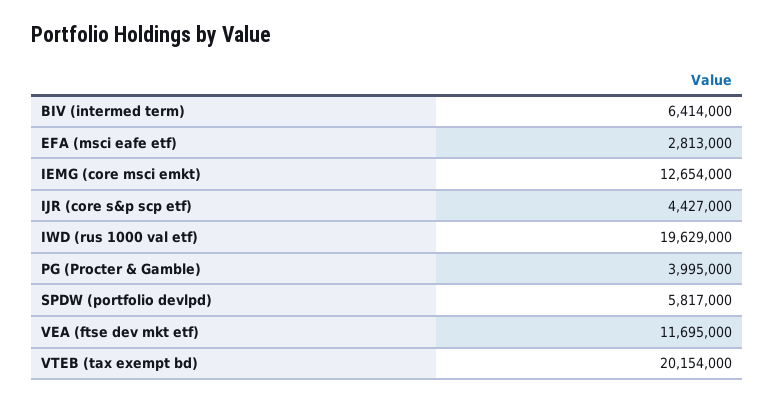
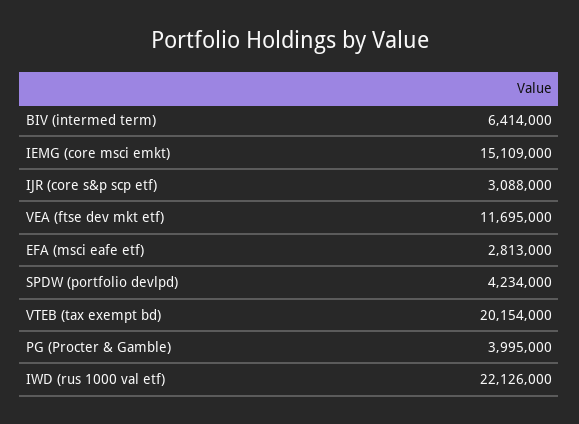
IEMG (core msci emkt): 12654000 -> 15109000
IJR (core s&p scp etf): 4427000 -> 3088000
IWD (rus 1000 val etf): 19629000 -> 22126000
SPDW (portfolio devlpd): 5817000 -> 4234000

